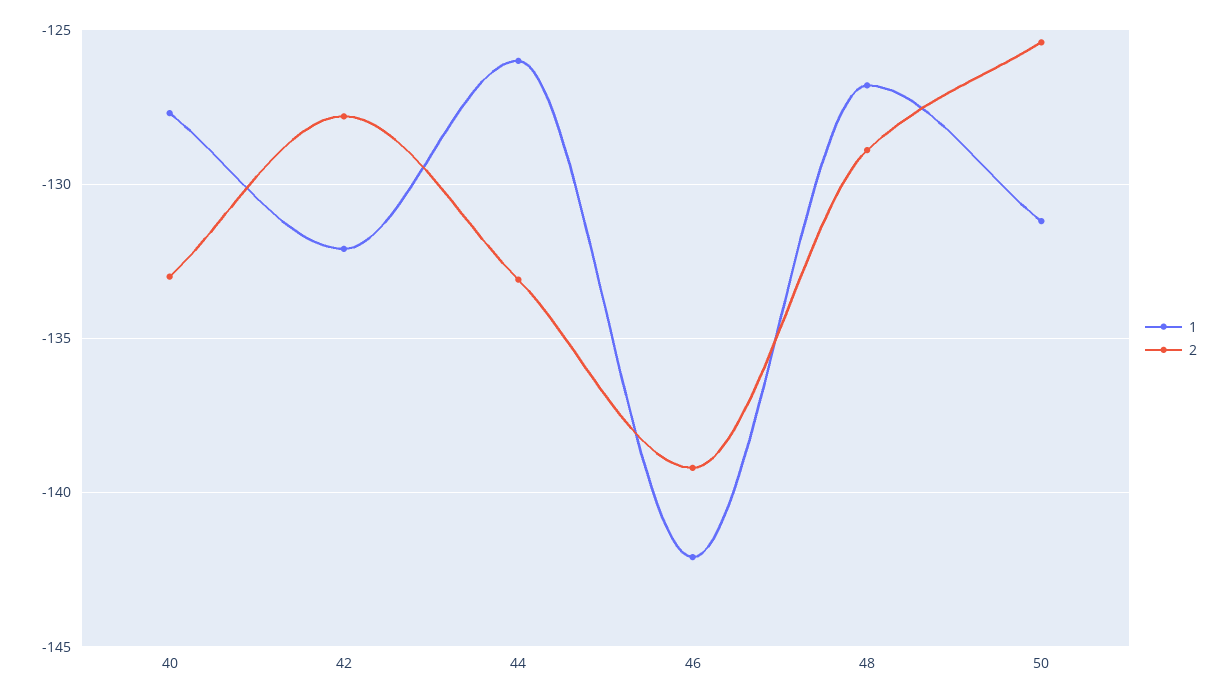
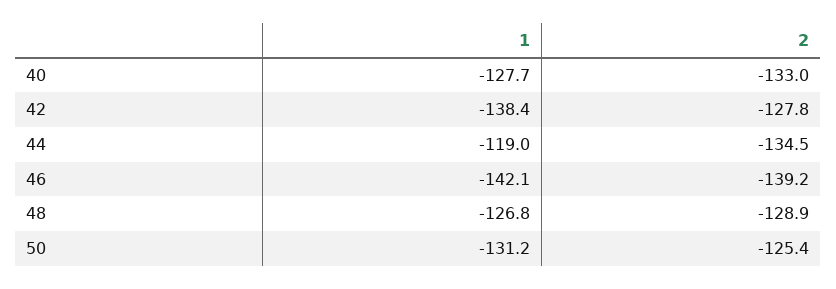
1, 42: -132 -> -138.4
1, 44: -126 -> -119
2, 44: -133 -> -134.5

